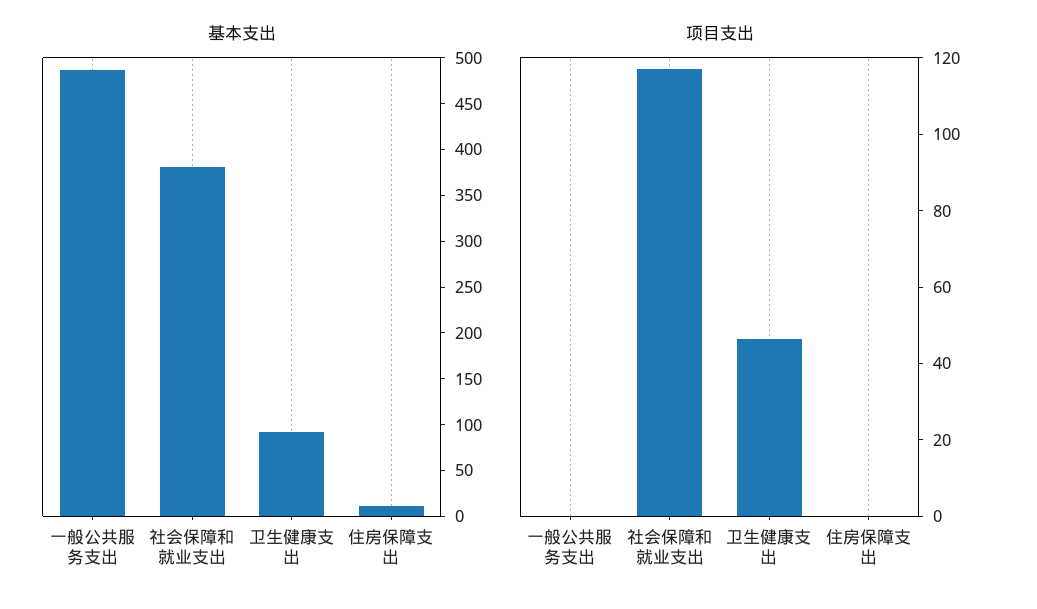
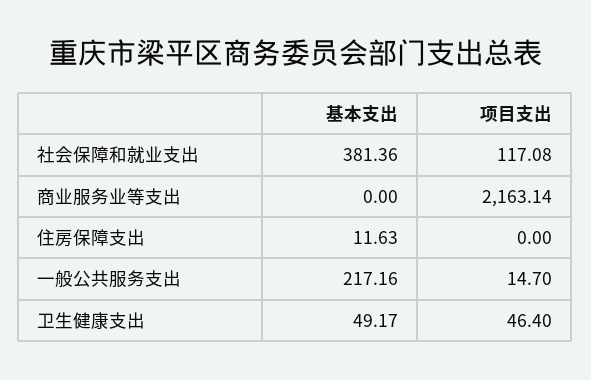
基本支出, 一般公共服务支出: 490 -> 217.16
基本支出, 卫生健康支出: 90 -> 49.17
项目支出, 一般公共服务支出: 0 -> 14.7
基本支出, 商业服务业等支出: none -> 0
项目支出, 商业服务业等支出: none -> 2163.14

